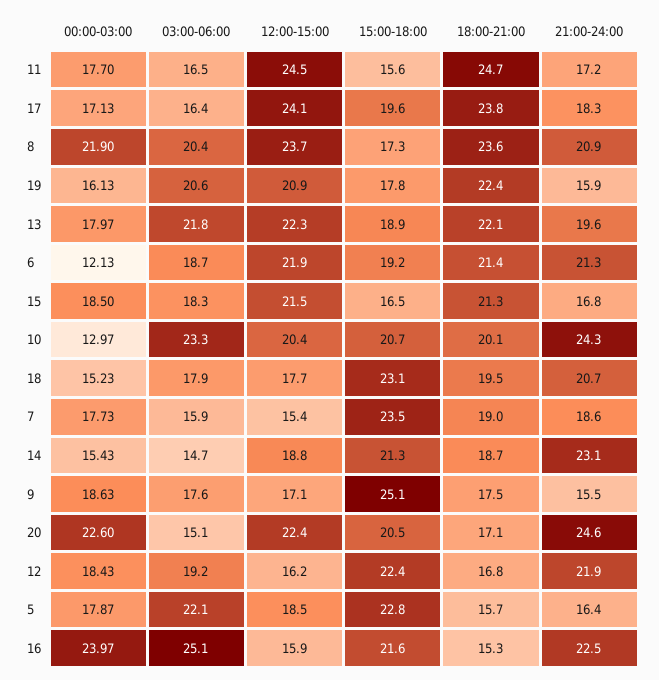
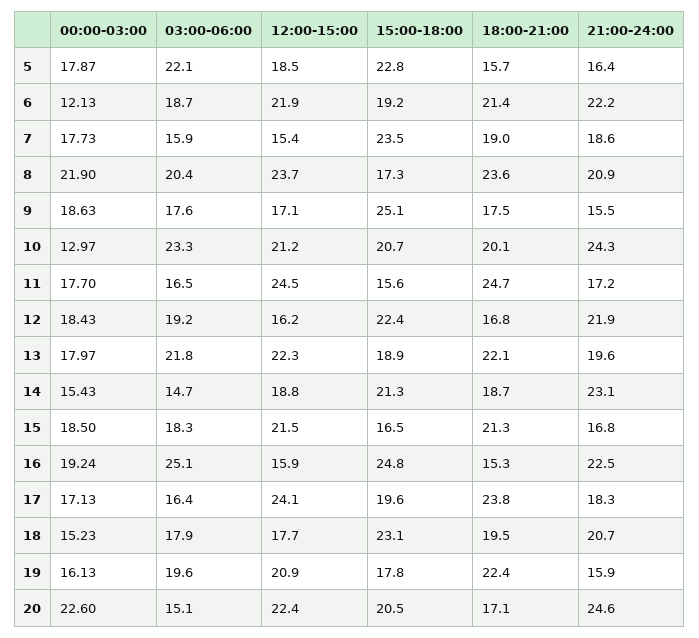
03:00-06:00, 19: 20.6 -> 19.6
21:00-24:00, 6: 21.3 -> 22.2
12:00-15:00, 10: 20.4 -> 21.2
00:00-03:00, 16: 23.97 -> 19.24
15:00-18:00, 16: 21.6 -> 24.8

